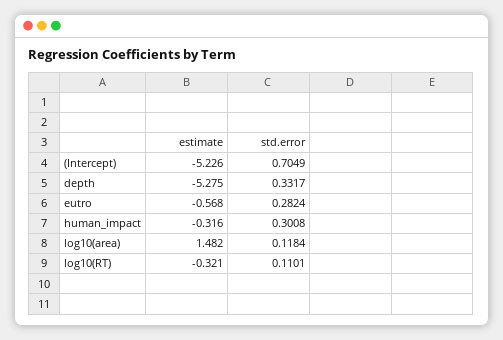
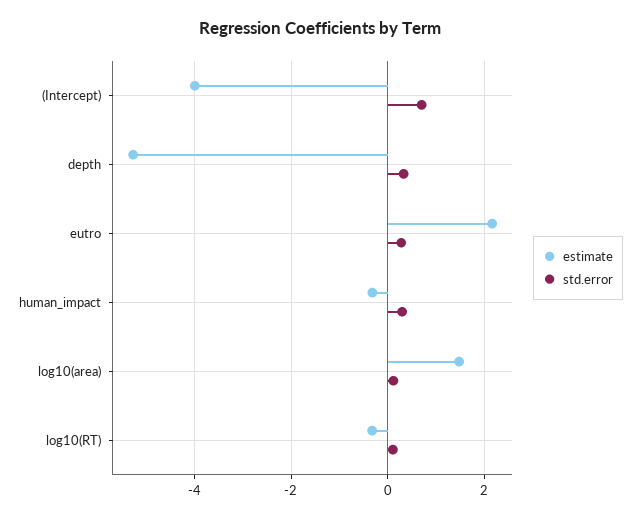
estimate, (Intercept): -5.226 -> -4
estimate, eutro: -0.568 -> 2.2

